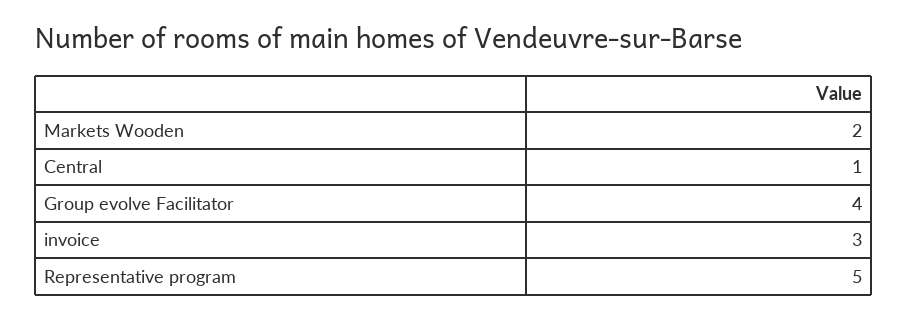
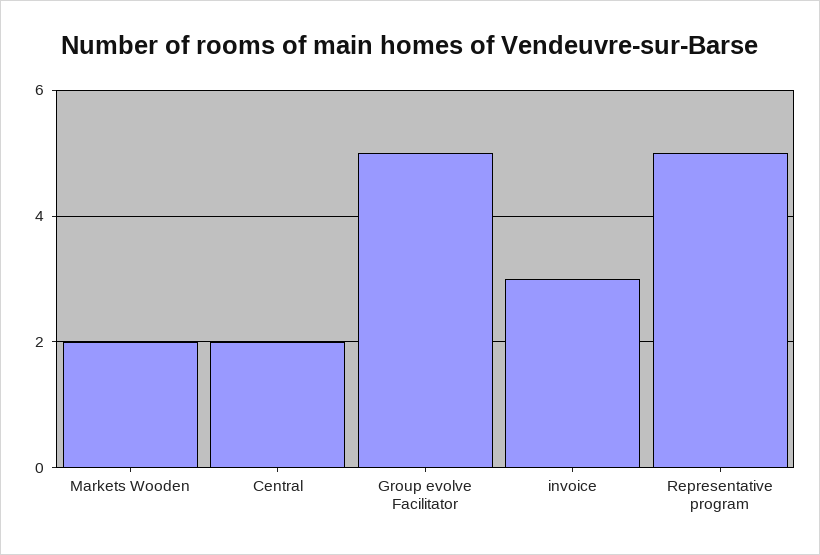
Central: 1 -> 2
Group evolve Facilitator: 4 -> 5

